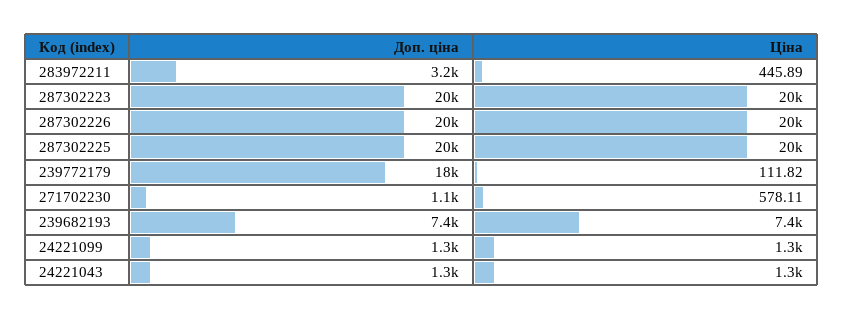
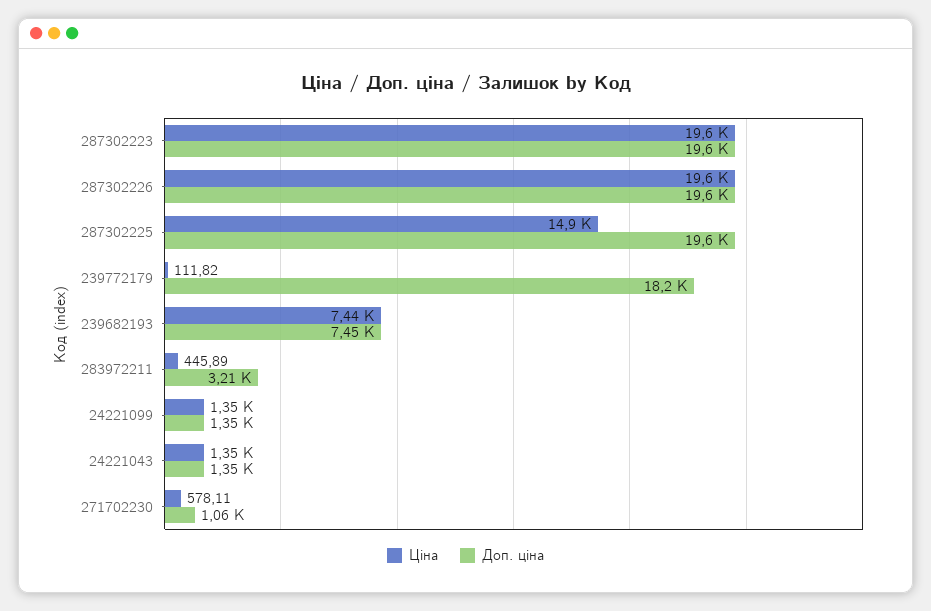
Ціна, 287302225: 20000 -> 14900

